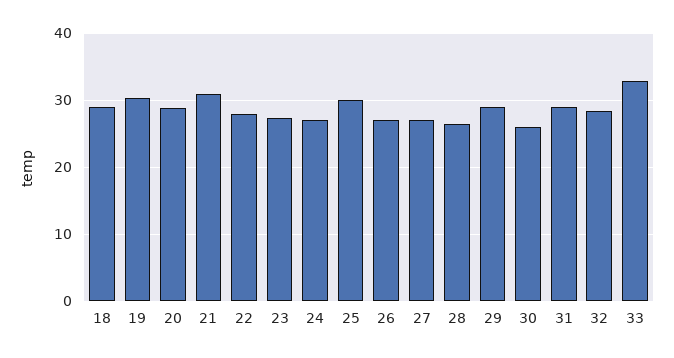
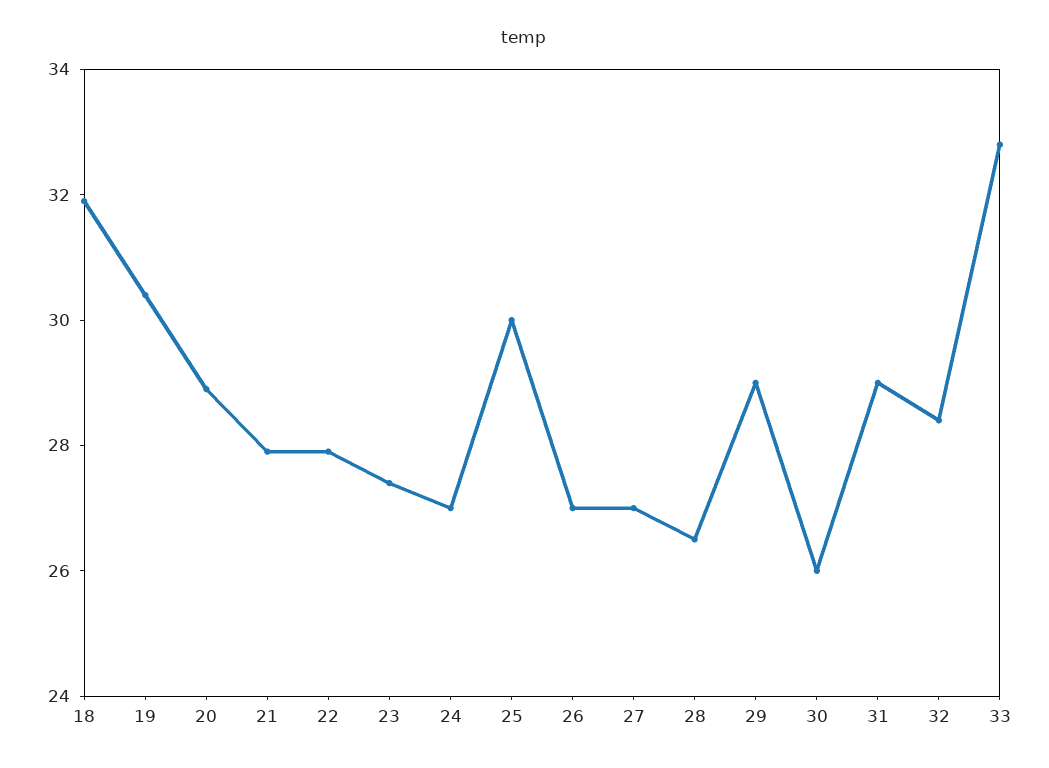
18: 29 -> 32
21: 31 -> 28

